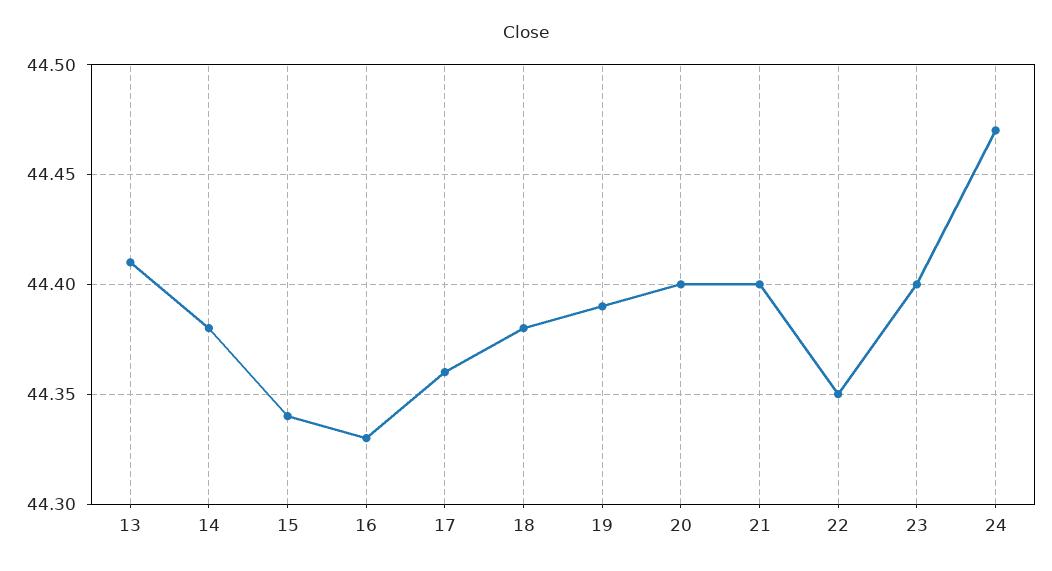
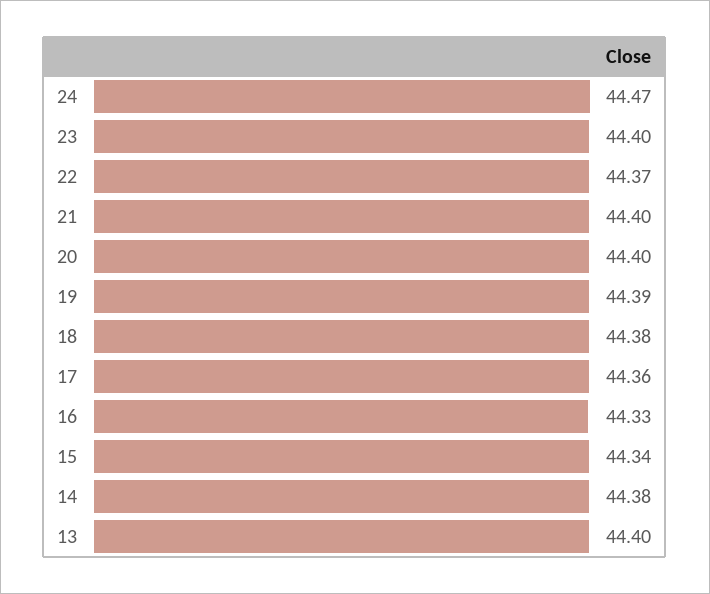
13: 44.41 -> 44.4
22: 44.35 -> 44.37

